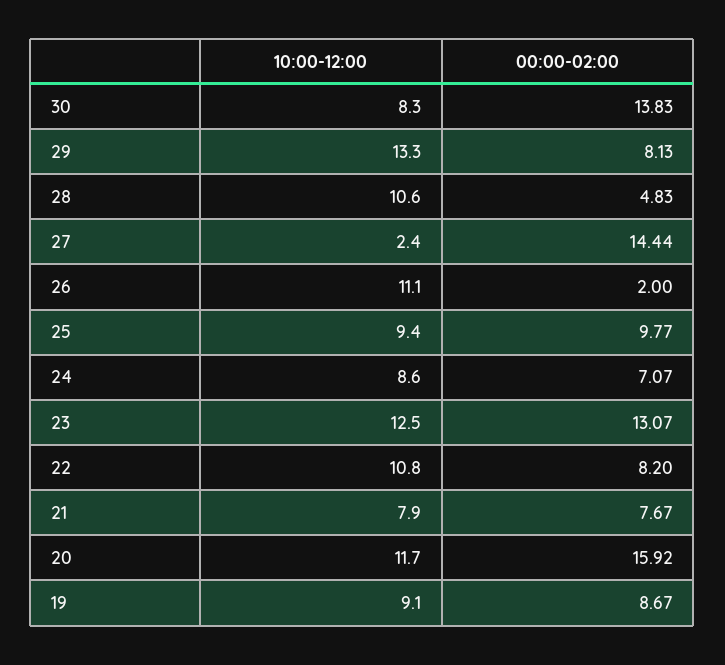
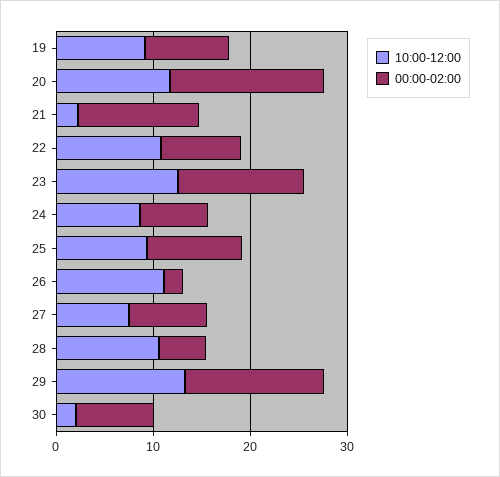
10:00-12:00, 30: 8.3 -> 2
00:00-02:00, 30: 13.83 -> 8
00:00-02:00, 29: 8.13 -> 14
10:00-12:00, 27: 2.4 -> 8
00:00-02:00, 27: 14.44 -> 8
10:00-12:00, 21: 7.9 -> 2
00:00-02:00, 21: 7.67 -> 12

